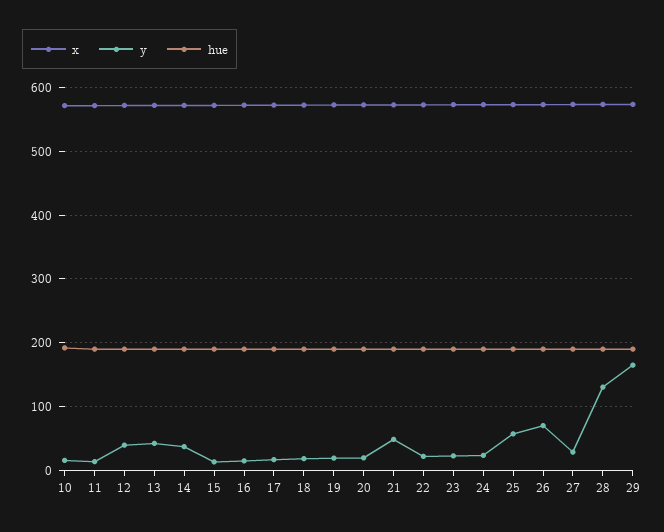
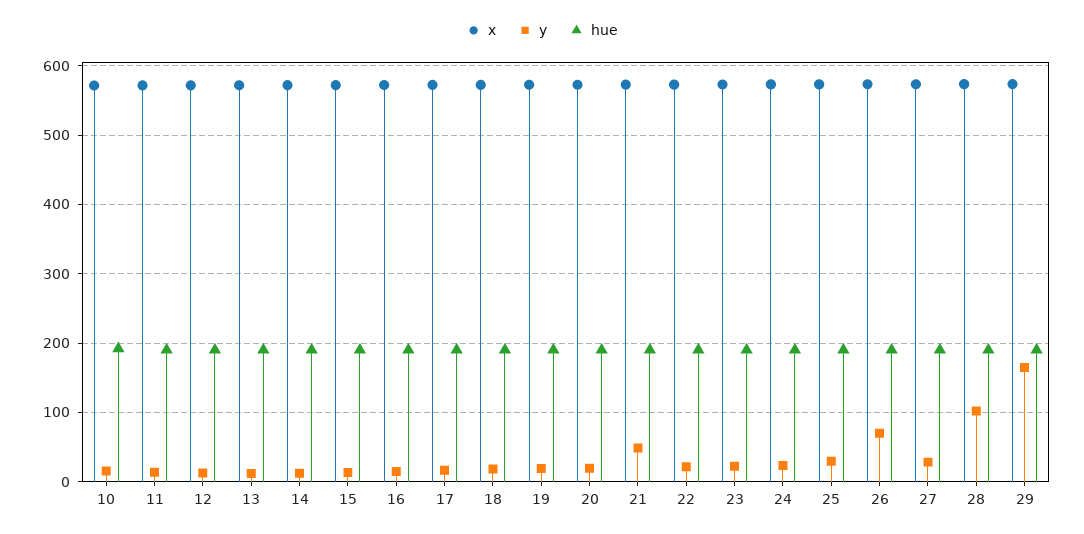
y, 12: 40 -> 10
y, 13: 40 -> 10
y, 14: 40 -> 10
y, 25: 60 -> 30
y, 28: 130 -> 100

